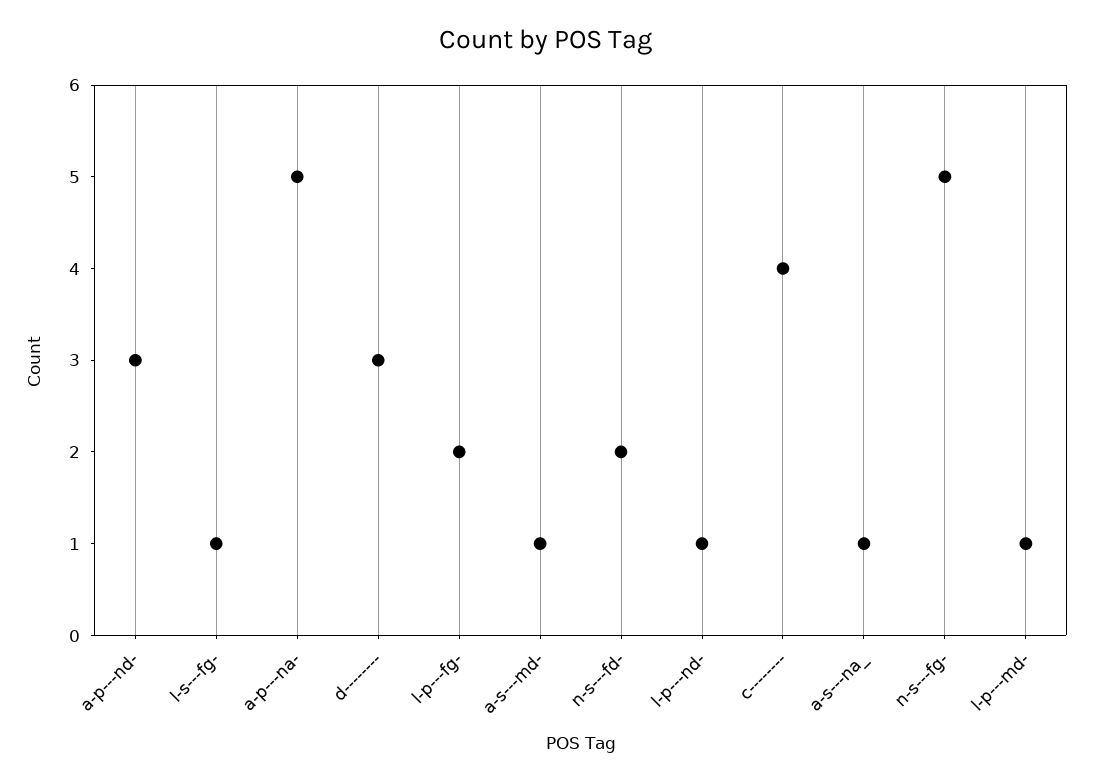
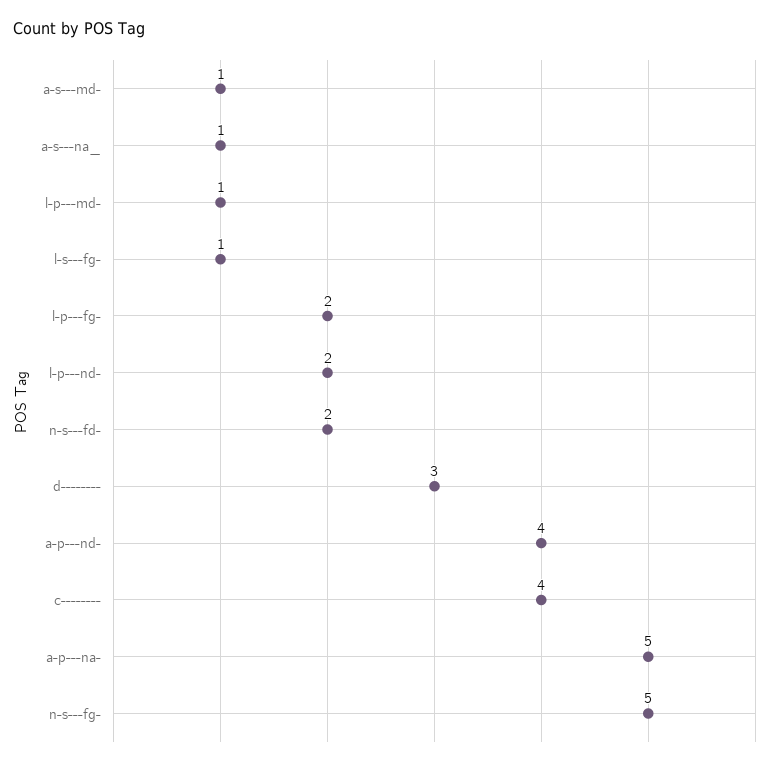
a-p---nd-: 3 -> 4
l-p---nd-: 1 -> 2

